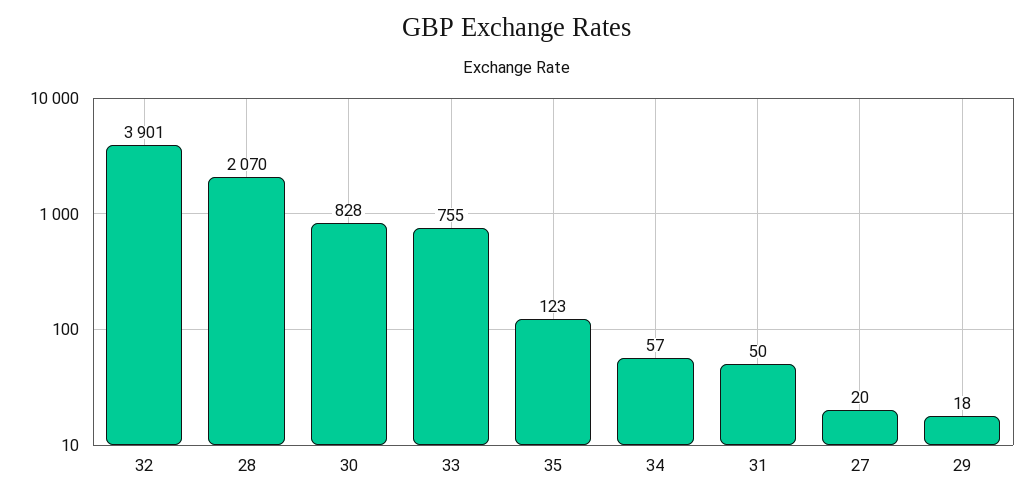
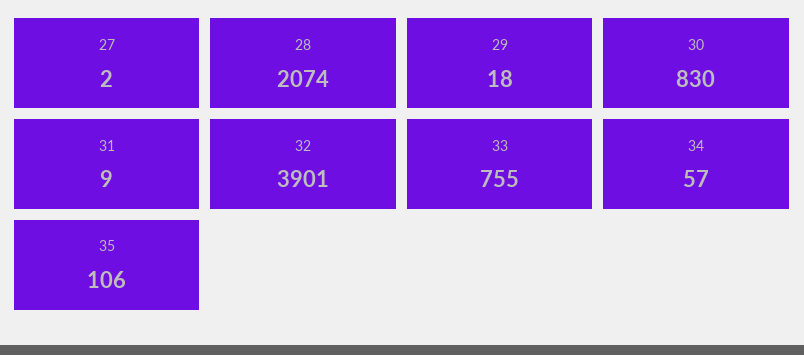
28: 2070 -> 2074
30: 828 -> 830
35: 123 -> 106
31: 50 -> 9
27: 20 -> 2

